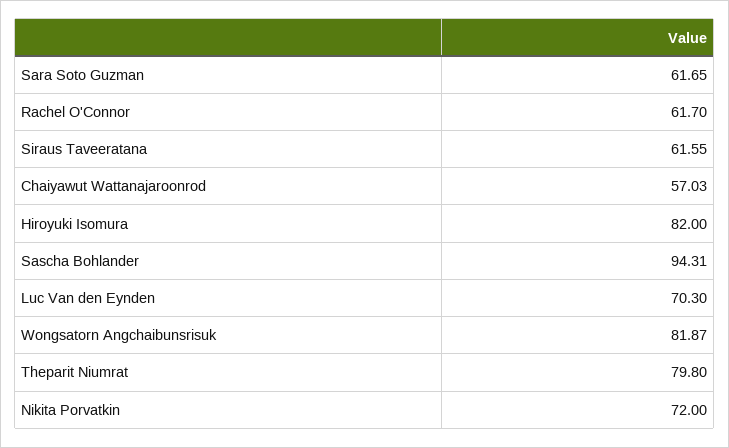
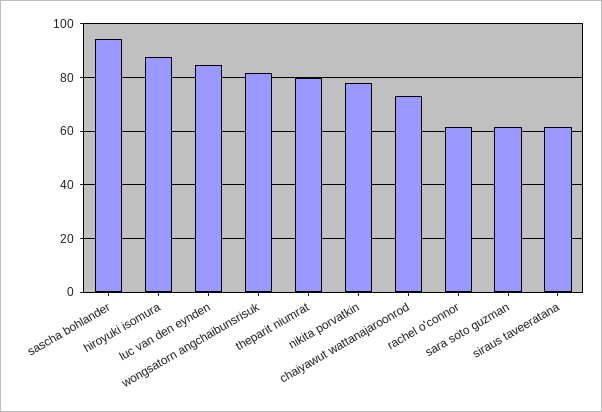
Chaiyawut Wattanajaroonrod: 57.03 -> 72.5
Hiroyuki Isomura: 82 -> 87.5
Luc Van den Eynden: 70.3 -> 85
Nikita Porvatkin: 72 -> 77.5

